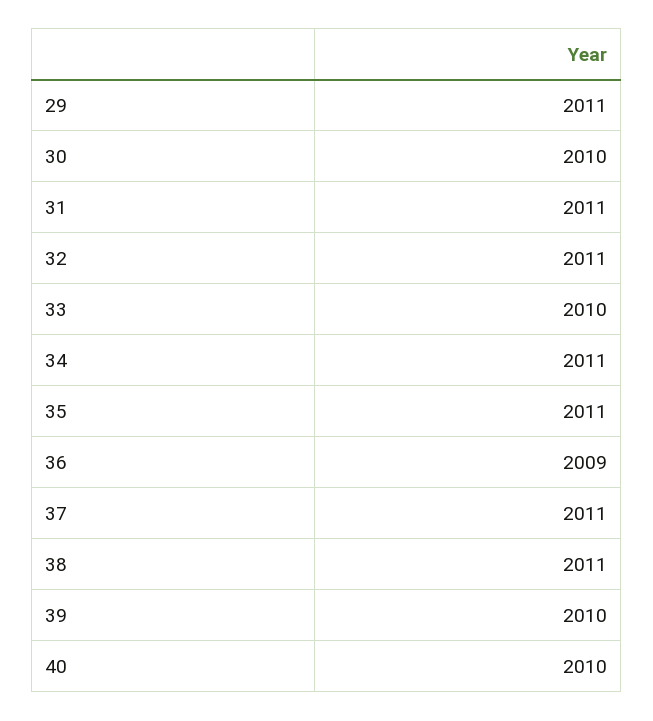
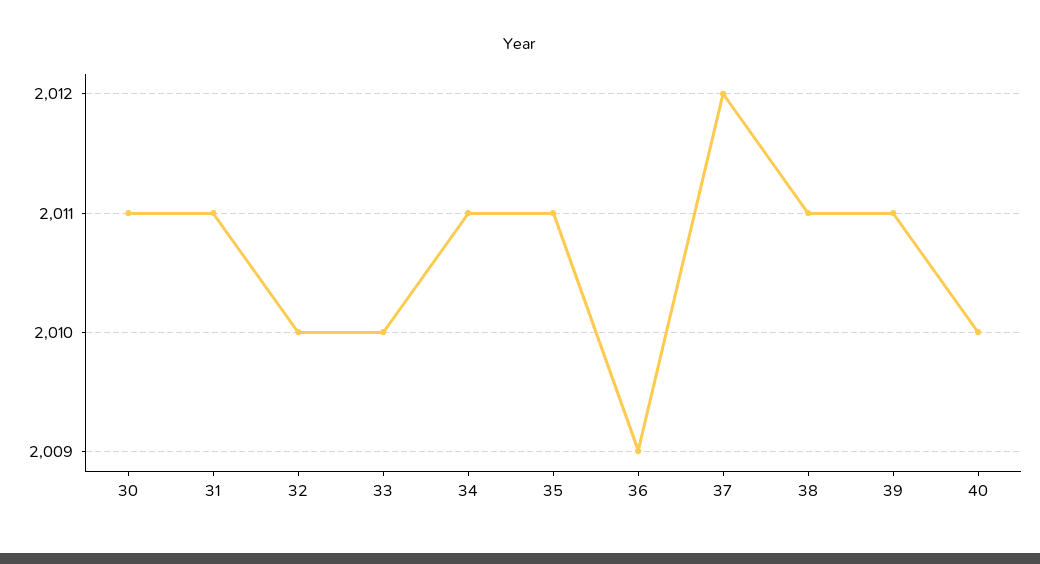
29: 2011 -> none
30: 2010 -> 2011
32: 2011 -> 2010
37: 2011 -> 2012
39: 2010 -> 2011

